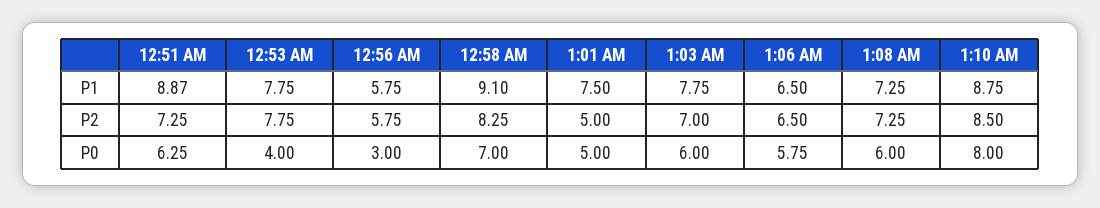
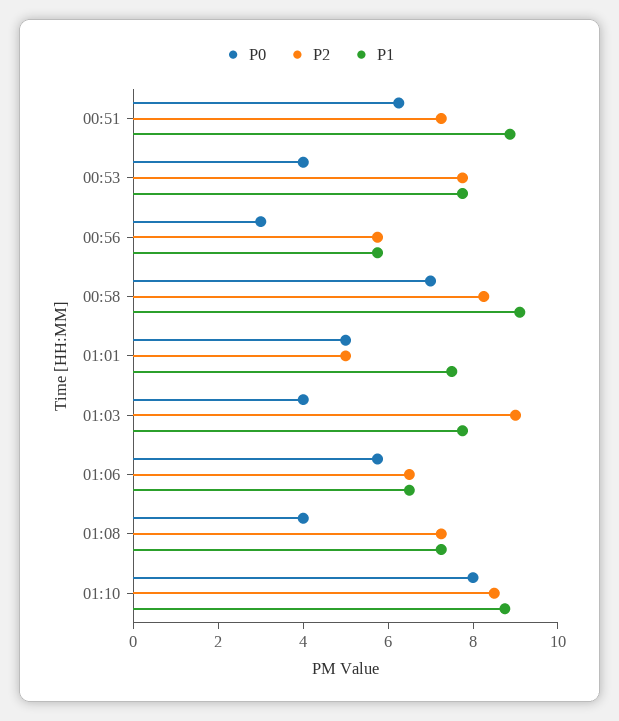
P2, 1:03 AM: 7 -> 9
P0, 1:03 AM: 6 -> 4
P0, 1:08 AM: 6 -> 4

